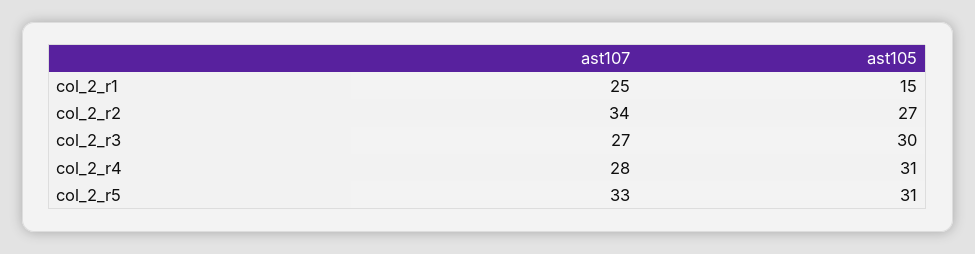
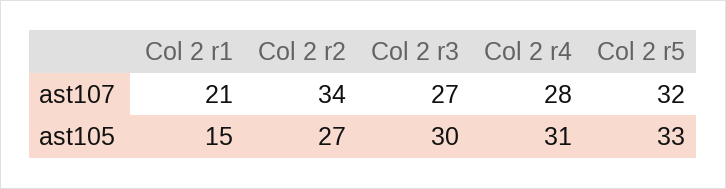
ast107, col_2_r1: 25 -> 21
ast107, col_2_r5: 33 -> 32
ast105, col_2_r5: 31 -> 33

